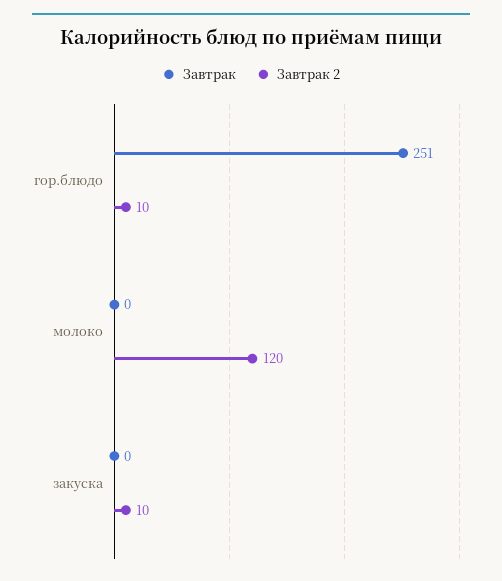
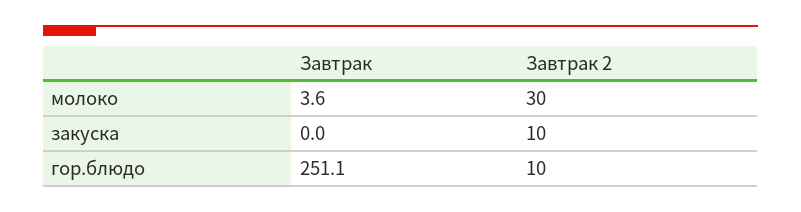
Завтрак, молоко: 0 -> 3.6
Завтрак 2, молоко: 120 -> 30

